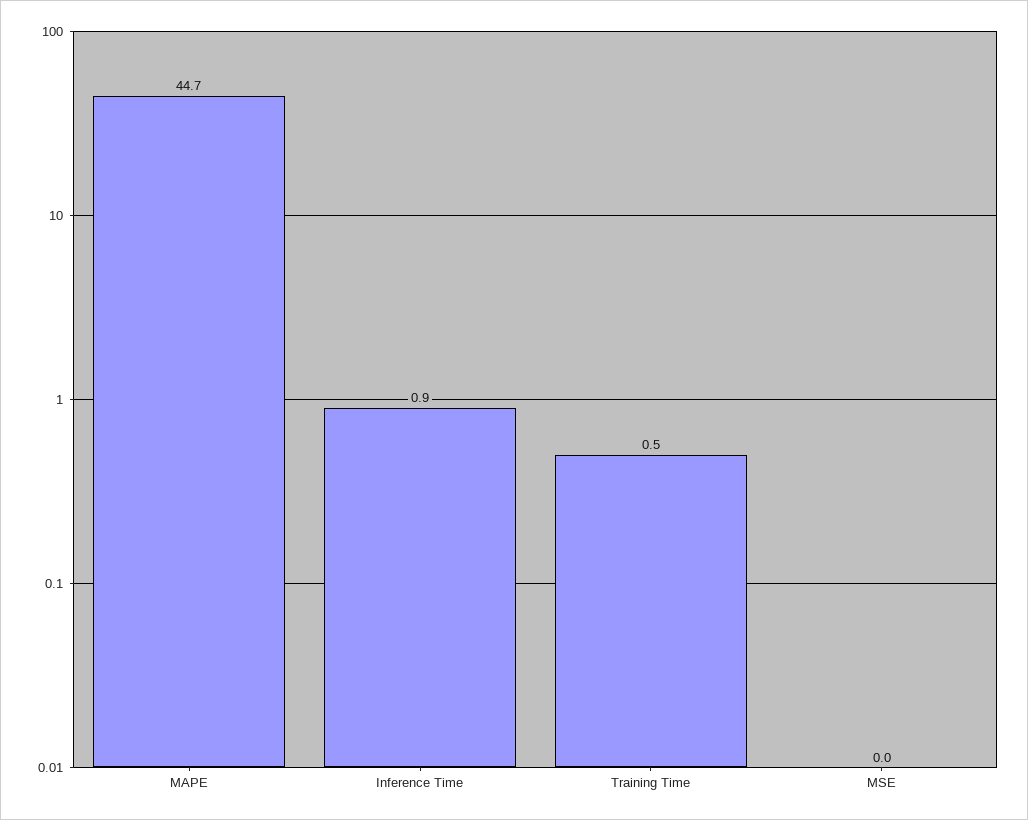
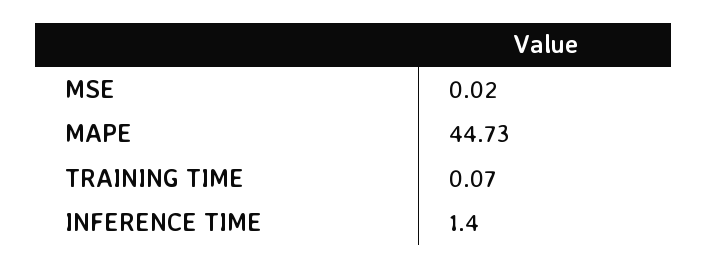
Inference Time: 0.9 -> 1.4
Training Time: 0.5 -> 0.07

